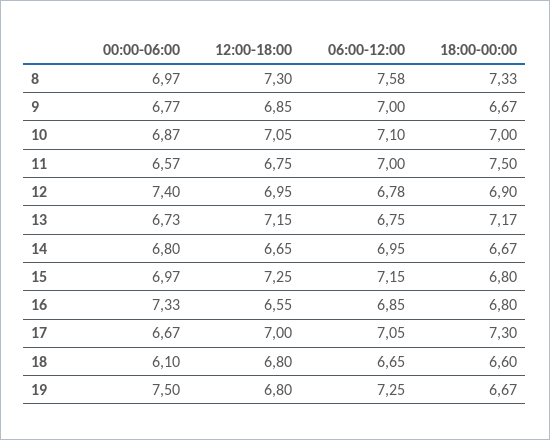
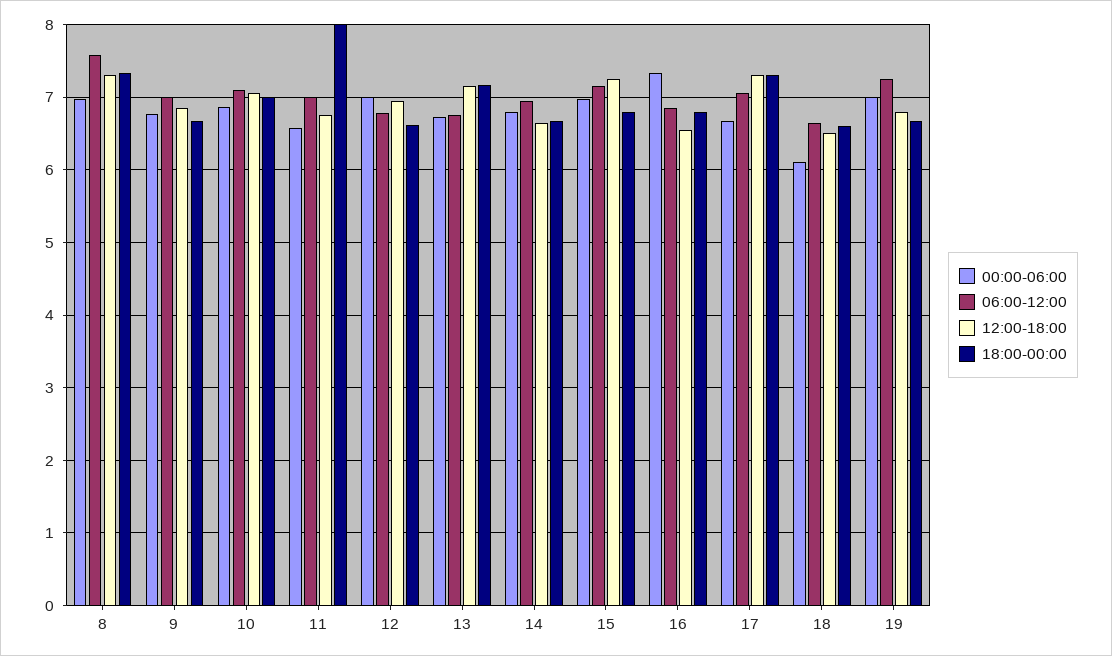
18:00-00:00, 11: 7.5 -> 8
00:00-06:00, 12: 7.4 -> 7
18:00-00:00, 12: 6.9 -> 6.6
12:00-18:00, 17: 7 -> 7.3
12:00-18:00, 18: 6.8 -> 6.5
00:00-06:00, 19: 7.5 -> 7

